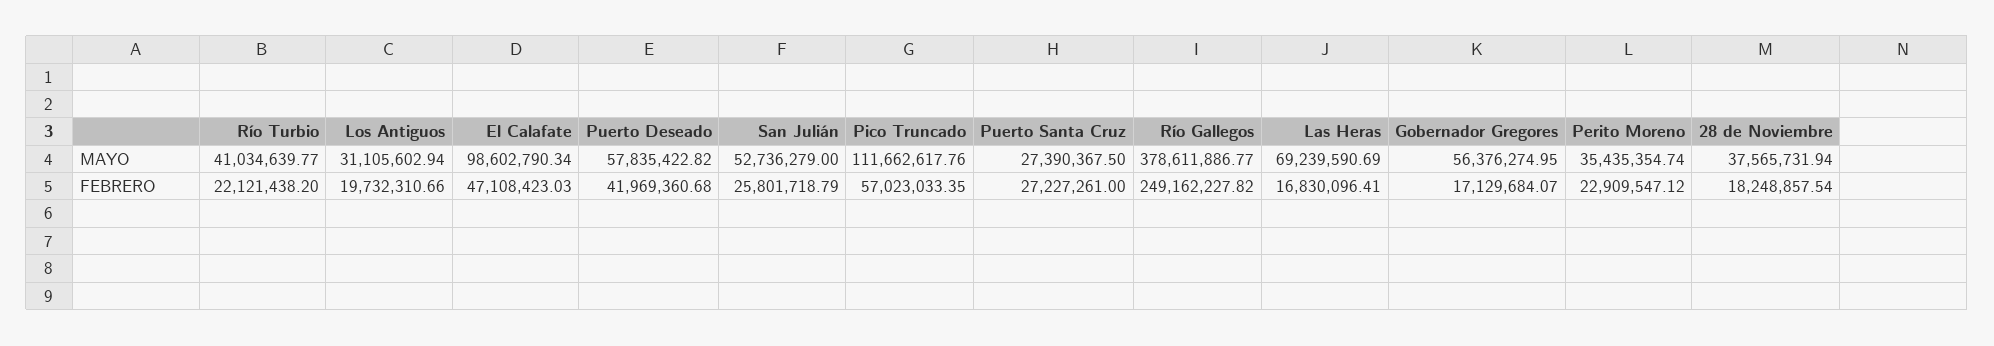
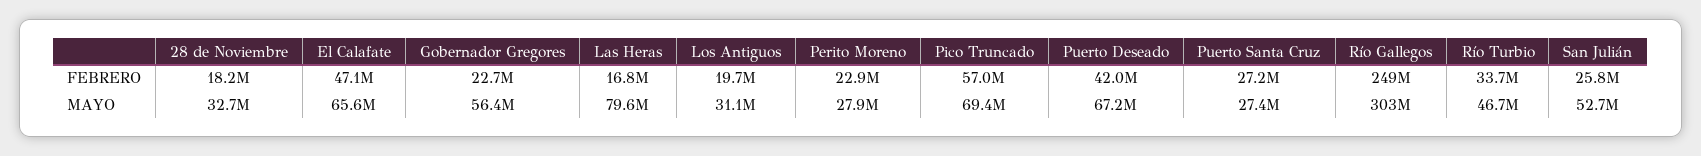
Río Turbio, MAYO: 41034639.77 -> 46700000
El Calafate, MAYO: 98602790.34 -> 65600000
Puerto Deseado, MAYO: 57835422.82 -> 67200000
Pico Truncado, MAYO: 111662617.76 -> 69400000
Río Gallegos, MAYO: 378611886.77 -> 303000000
Las Heras, MAYO: 69239590.69 -> 79600000
Perito Moreno, MAYO: 35435354.74 -> 27900000
28 de Noviembre, MAYO: 37565731.94 -> 32700000
Río Turbio, FEBRERO: 22121438.2 -> 33700000
Gobernador Gregores, FEBRERO: 17129684.07 -> 22700000

